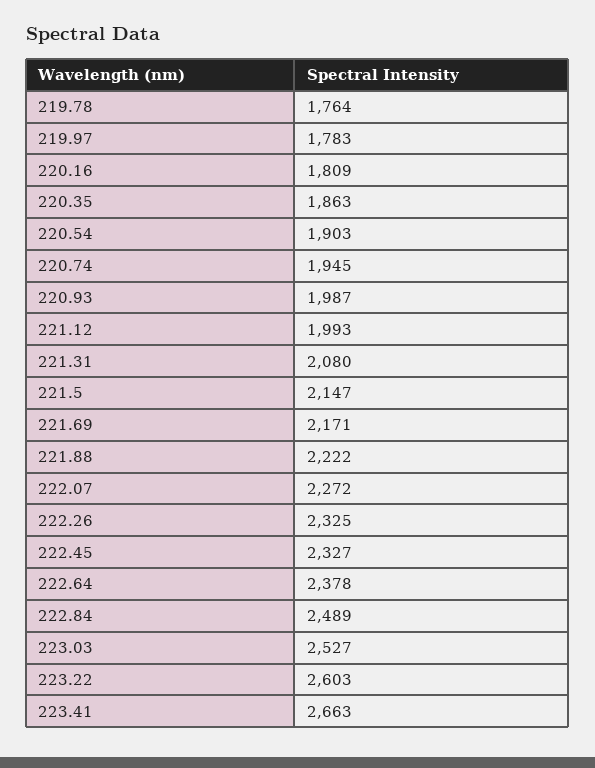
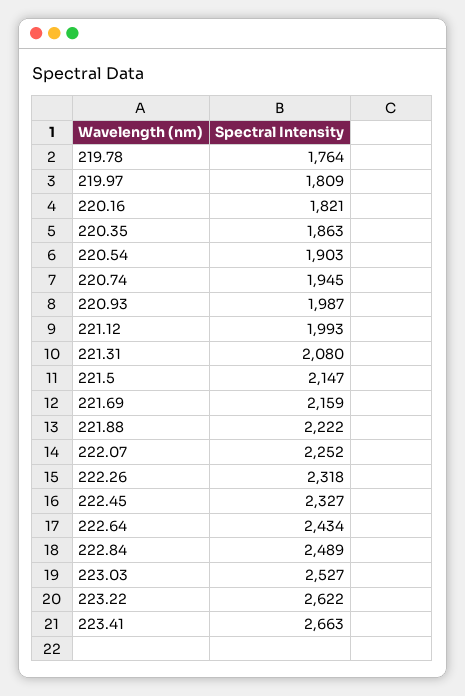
219.97: 1783 -> 1809
220.16: 1809 -> 1821
221.69: 2171 -> 2159
222.07: 2272 -> 2252
222.26: 2325 -> 2318
222.64: 2378 -> 2434
223.22: 2603 -> 2622

